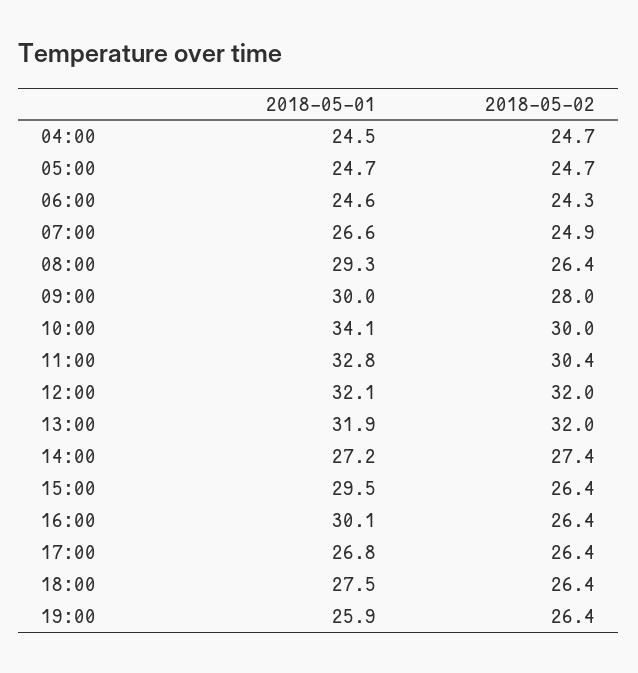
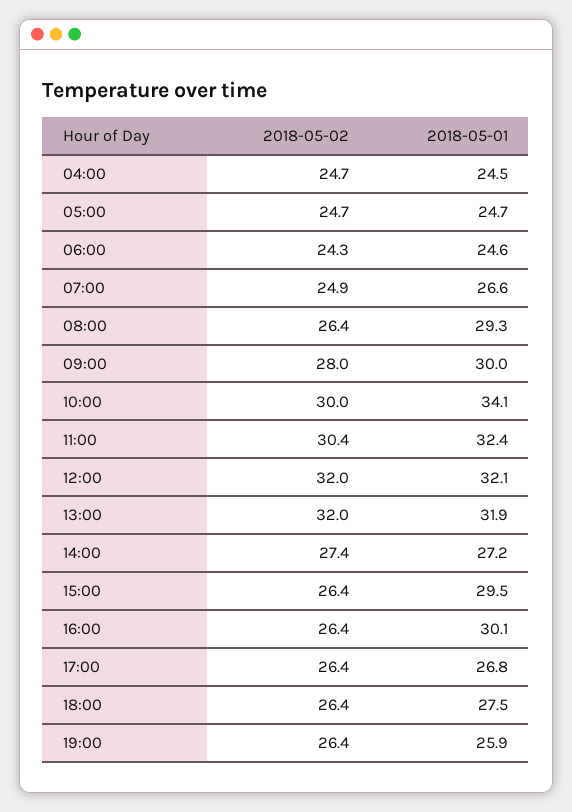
2018-05-01, 11:00: 32.8 -> 32.4

